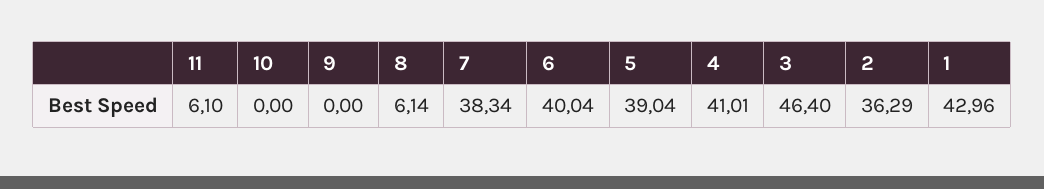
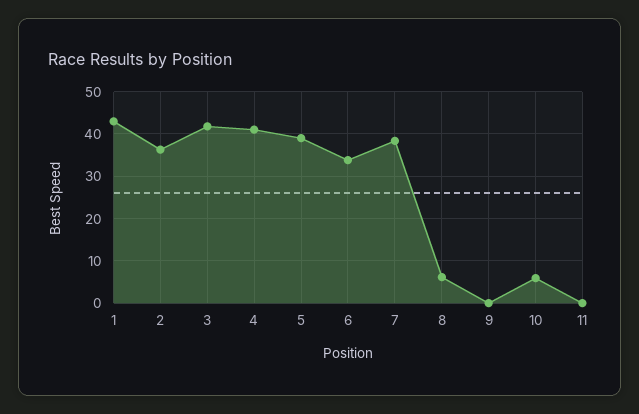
11: 6.1 -> 0
10: 0 -> 6
6: 40.04 -> 34
3: 46.4 -> 42

